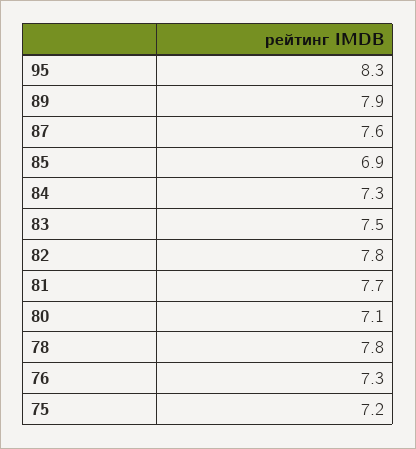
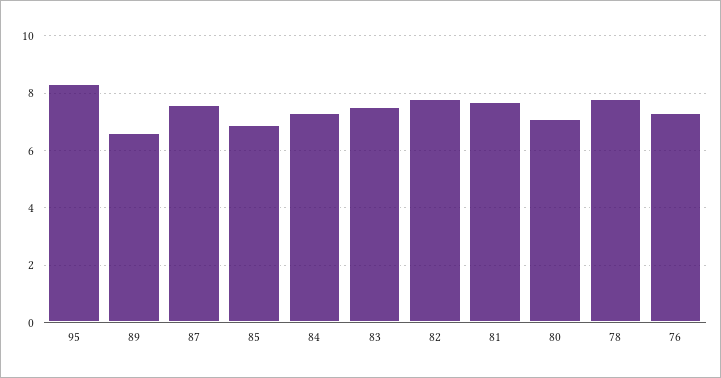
89: 7.9 -> 6.5
75: 7.2 -> none

